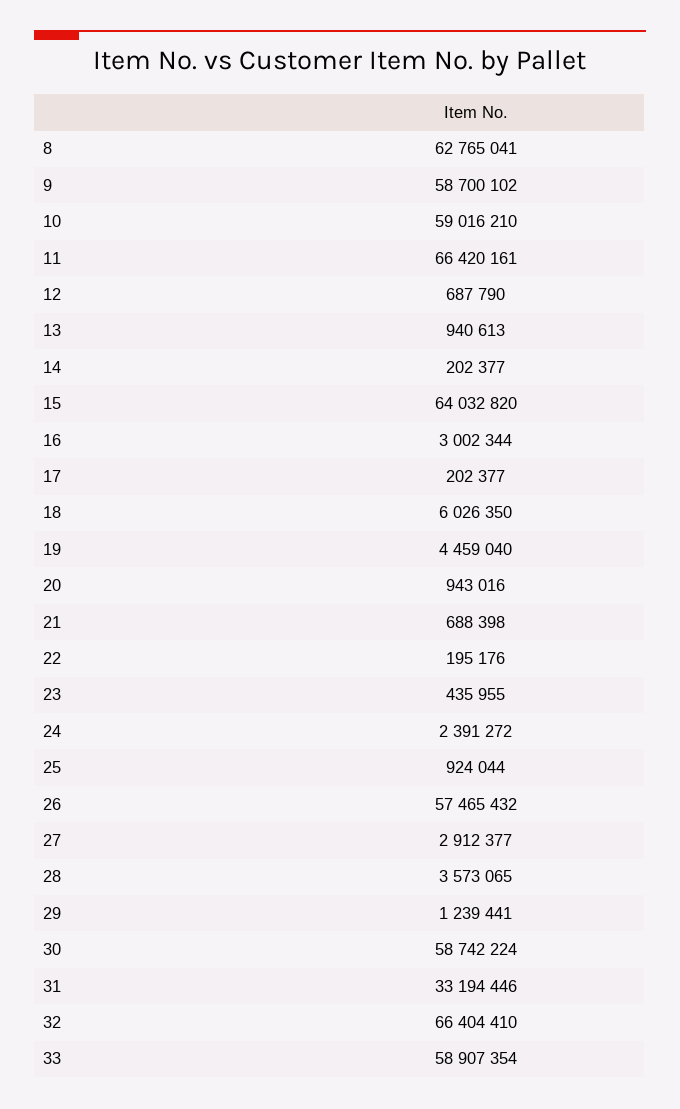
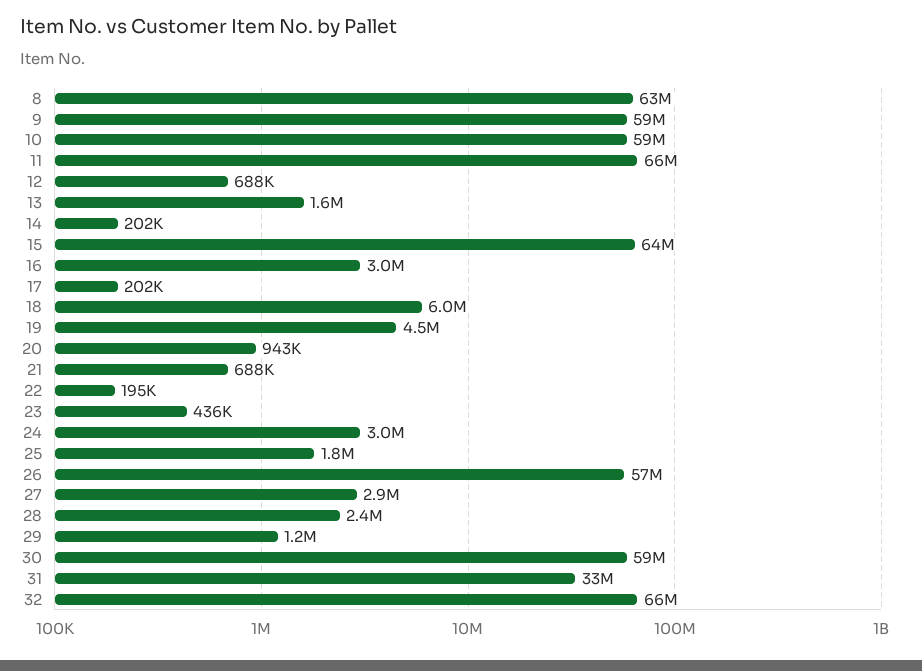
13: 940613 -> 1600000
24: 2391272 -> 3000000
25: 924044 -> 1800000
28: 3573065 -> 2400000
33: 58907354 -> none

